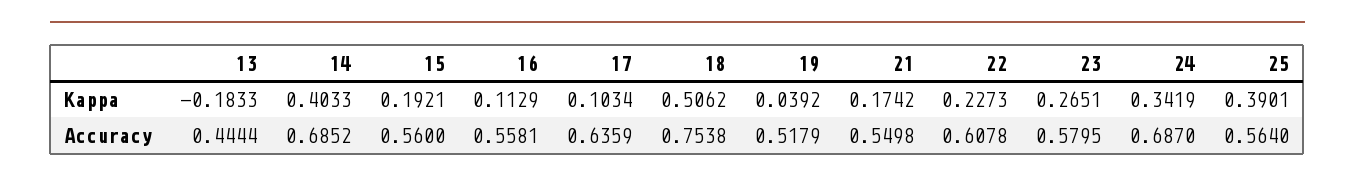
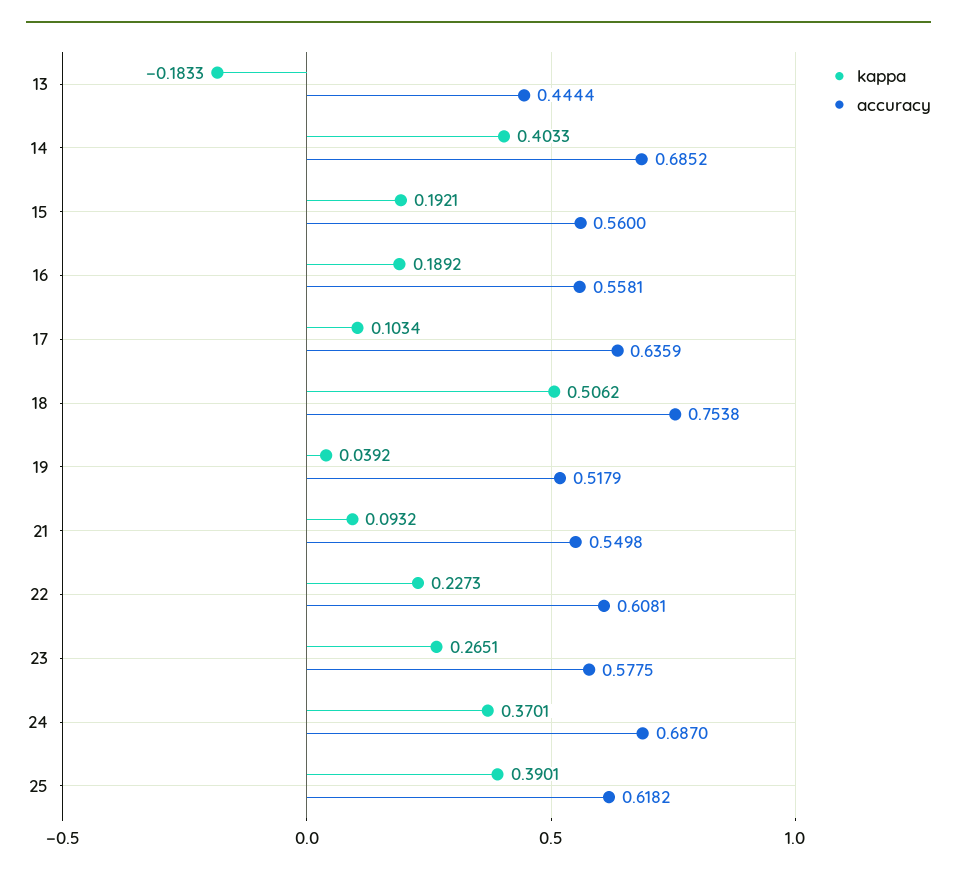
Kappa, 16: 0.1129 -> 0.1892
Kappa, 21: 0.1742 -> 0.0932
Kappa, 24: 0.3419 -> 0.3701
Accuracy, 22: 0.6078 -> 0.6081
Accuracy, 23: 0.5795 -> 0.5775
Accuracy, 25: 0.564 -> 0.6182

